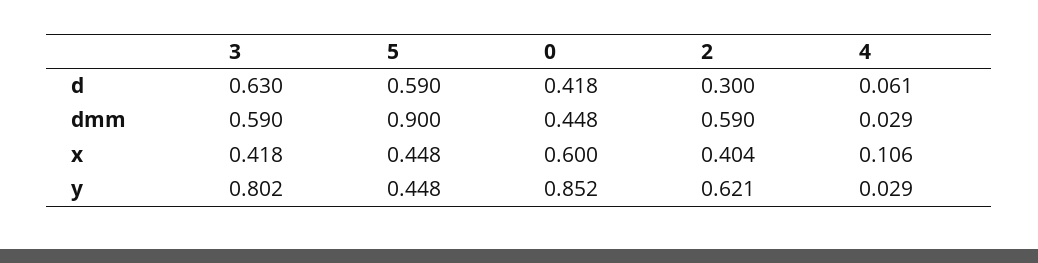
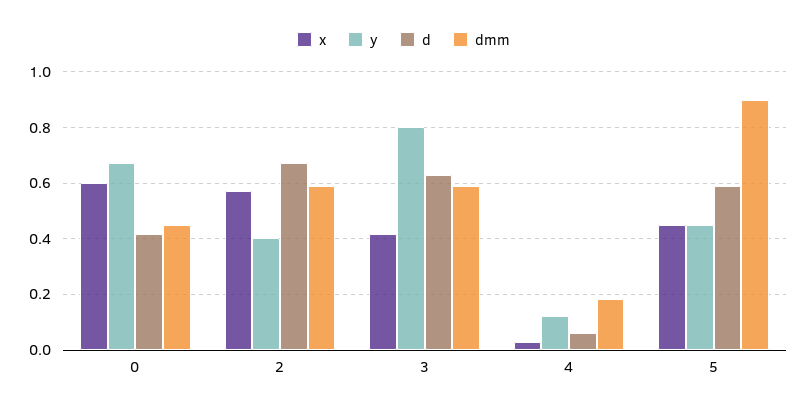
d, 2: 0.3 -> 0.675
dmm, 4: 0.029 -> 0.175
x, 2: 0.404 -> 0.575
x, 4: 0.106 -> 0.025
y, 0: 0.852 -> 0.675
y, 2: 0.621 -> 0.4
y, 4: 0.029 -> 0.125

